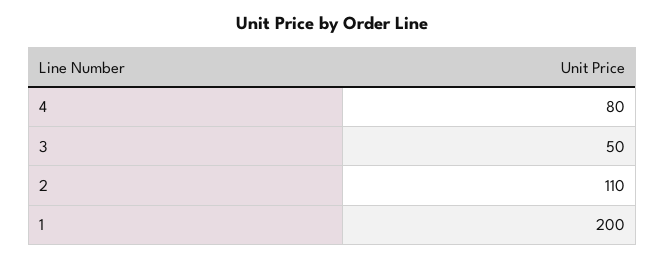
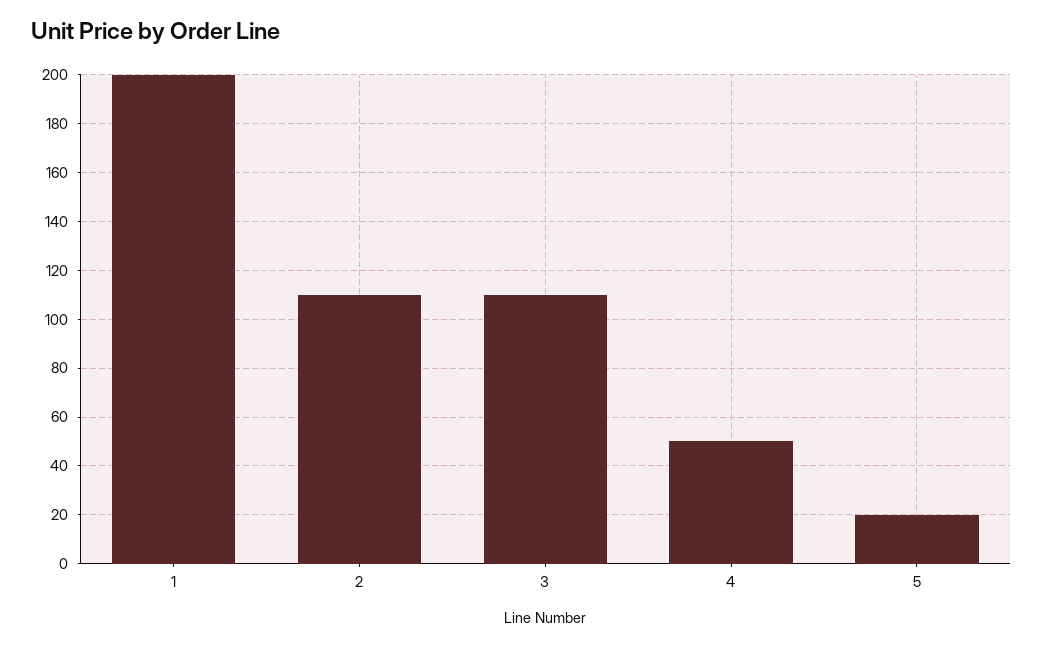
4: 80 -> 50
3: 50 -> 110
5: none -> 20

